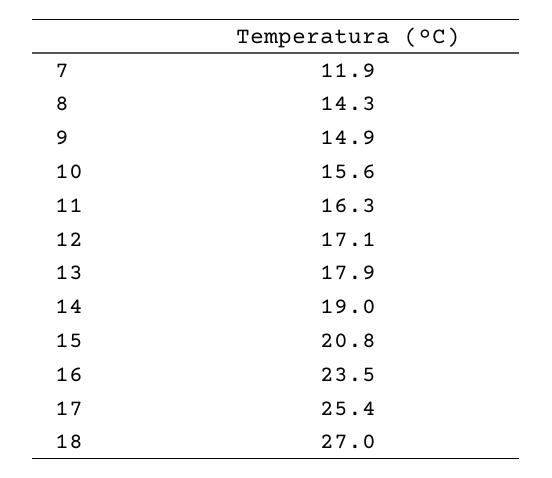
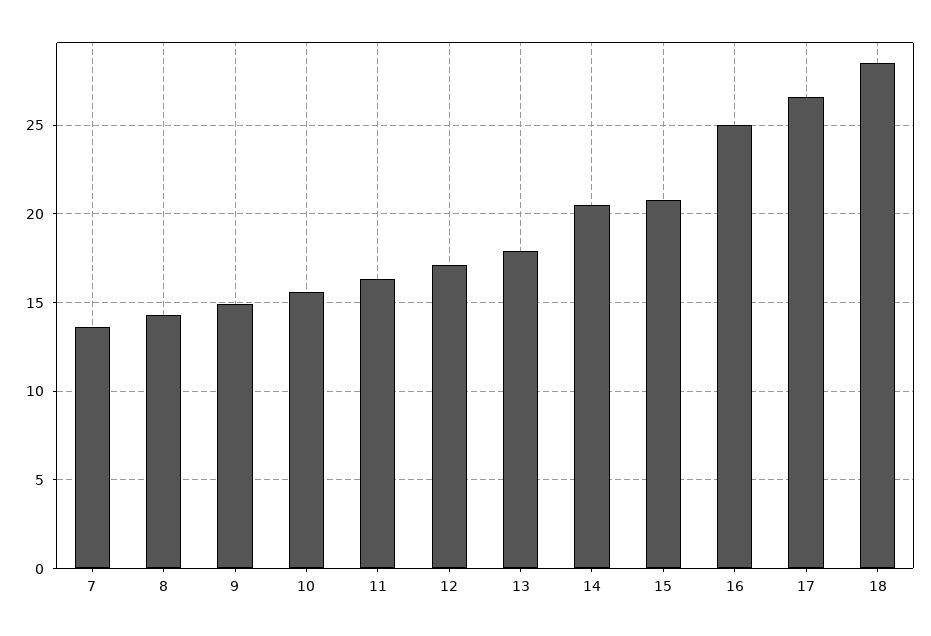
7: 11.9 -> 13.5
14: 19 -> 20.5
16: 23.5 -> 25
17: 25.4 -> 26.5
18: 27 -> 28.5

